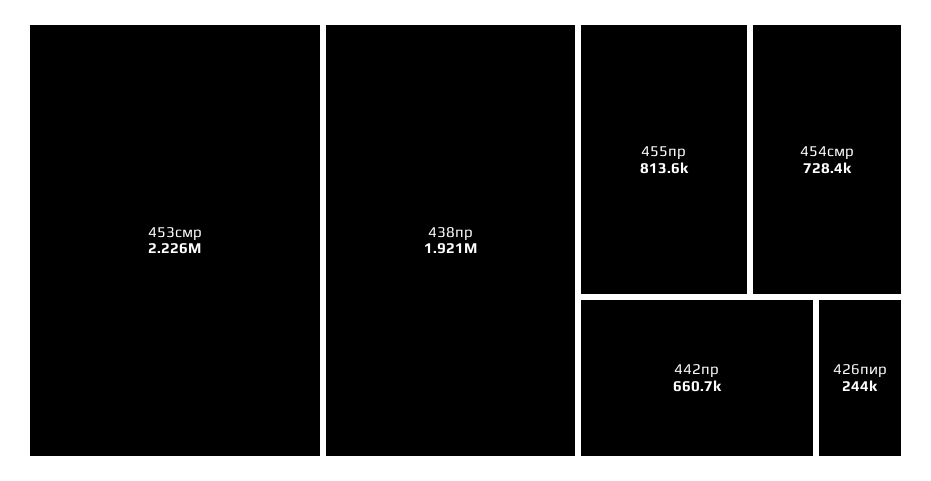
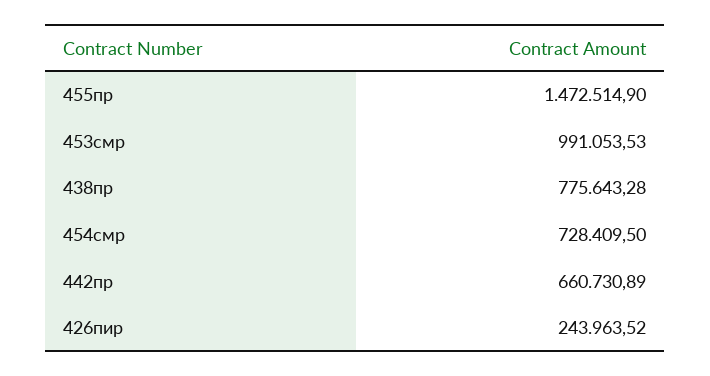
453смр: 2226000 -> 991053.53
438пр: 1921000 -> 775643.28
455пр: 813600 -> 1472514.9

